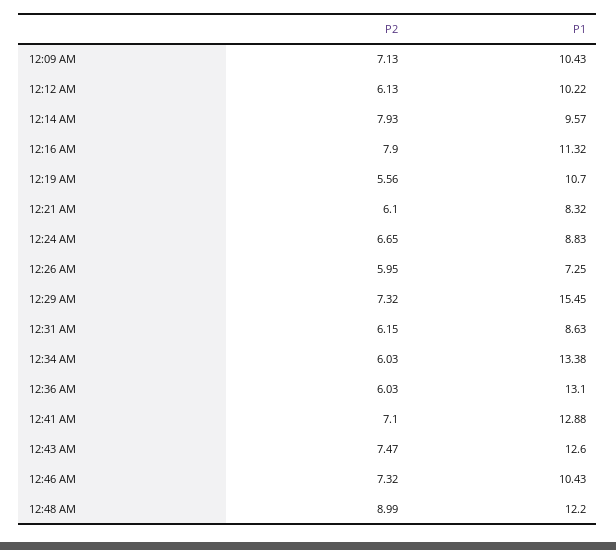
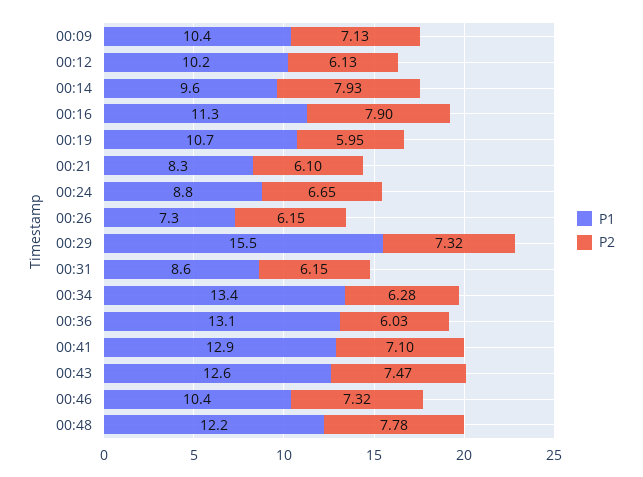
P2, 12:19 AM: 5.56 -> 5.95
P2, 12:26 AM: 5.95 -> 6.15
P2, 12:34 AM: 6.03 -> 6.28
P2, 12:48 AM: 8.99 -> 7.78

